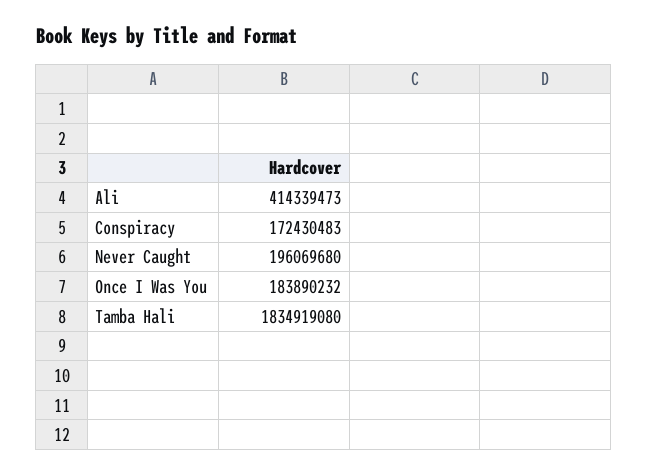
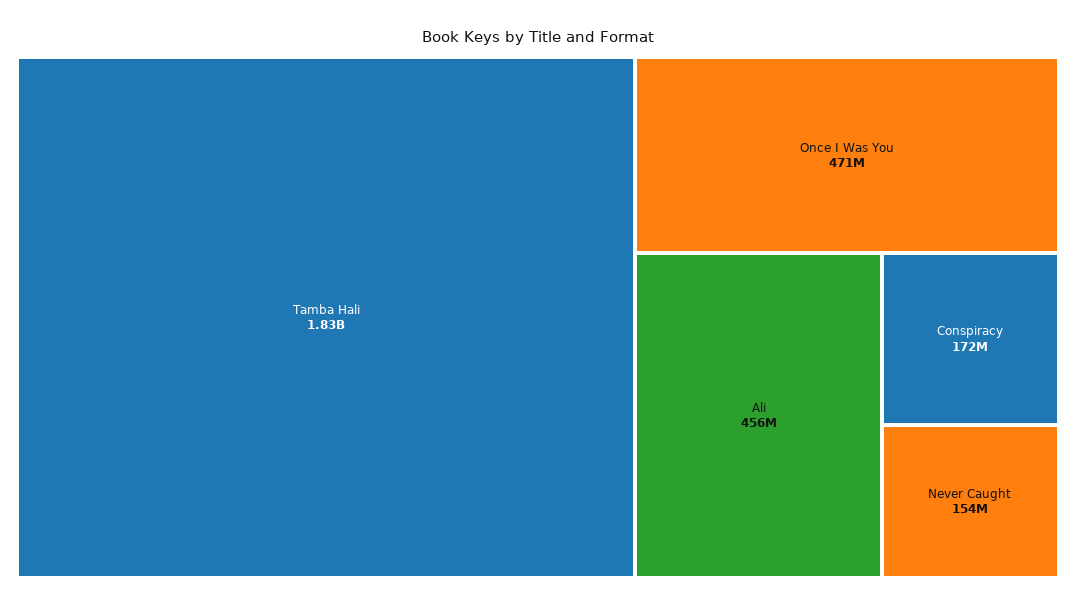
Ali: 414339473 -> 456000000
Never Caught: 196069680 -> 154000000
Once I Was You: 183890232 -> 471000000

